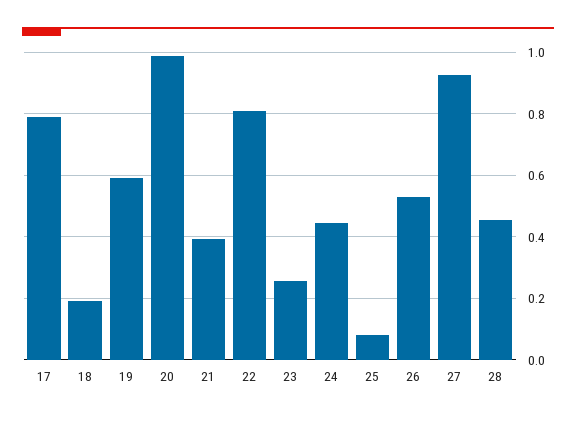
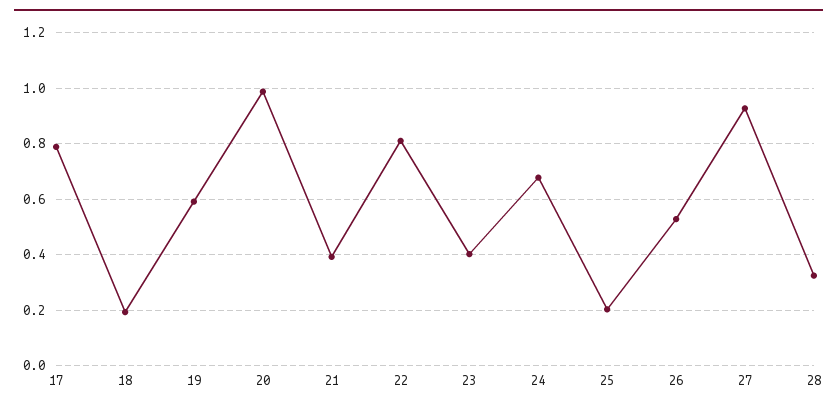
23: 0.26 -> 0.4
24: 0.44 -> 0.675
25: 0.08 -> 0.2
28: 0.46 -> 0.325

